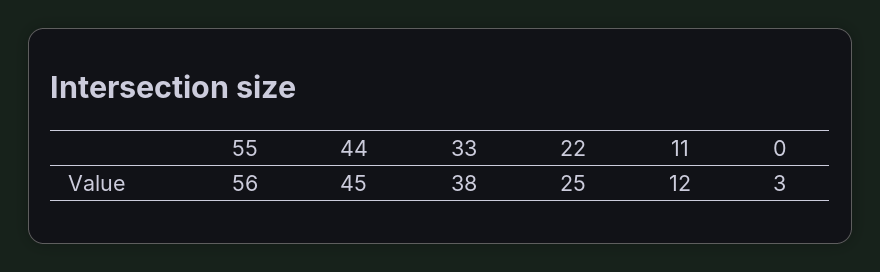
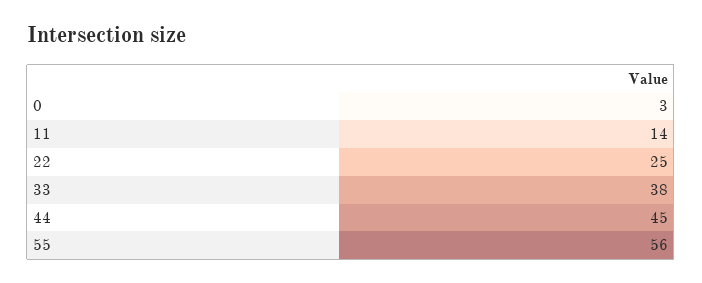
11: 12 -> 14

